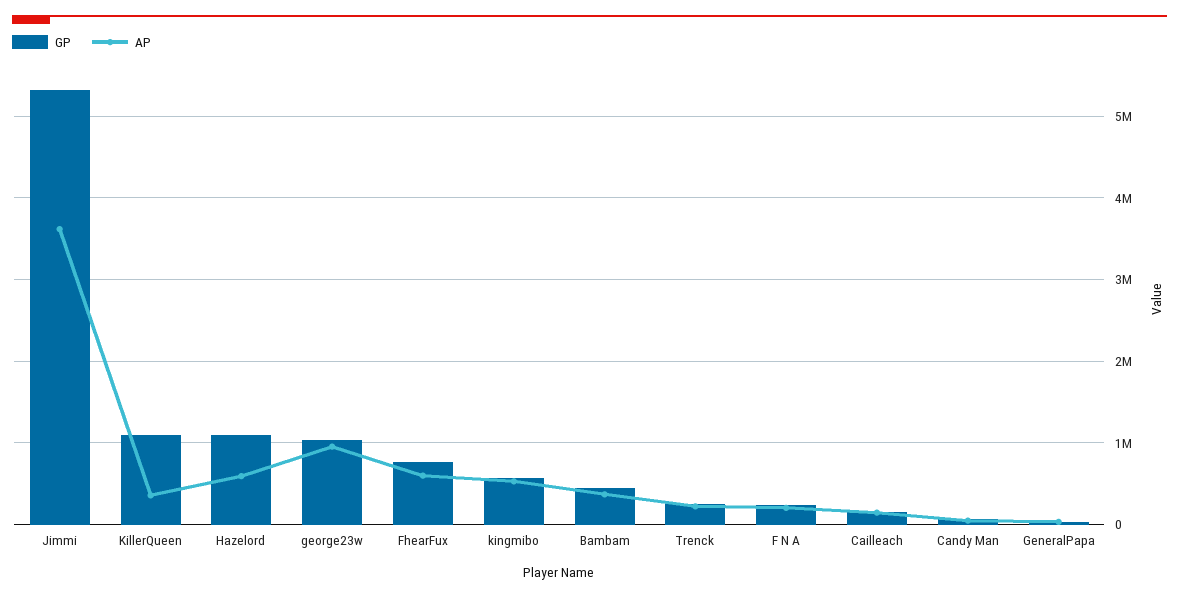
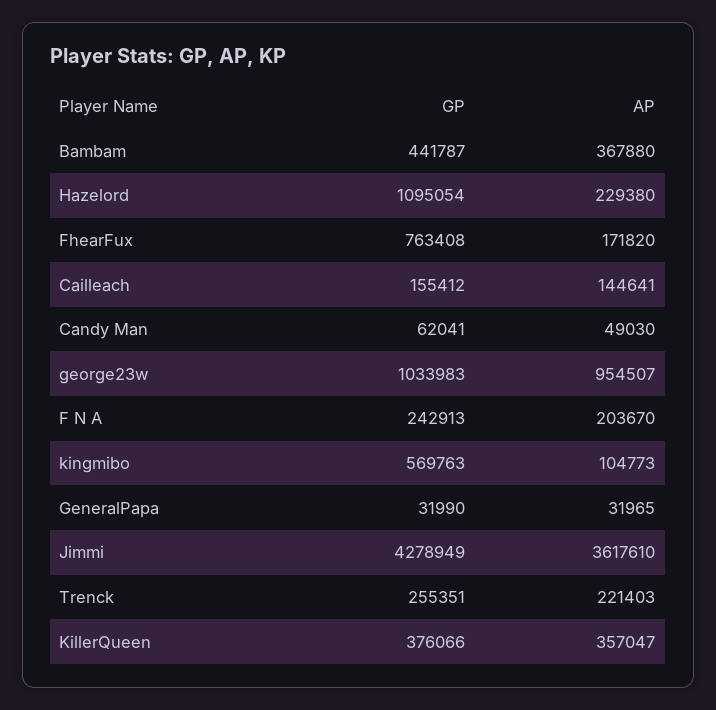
GP, Jimmi: 5300000 -> 4278949
GP, KillerQueen: 1100000 -> 376066
AP, Hazelord: 600000 -> 229380
AP, FhearFux: 600000 -> 171820
AP, kingmibo: 500000 -> 104773

